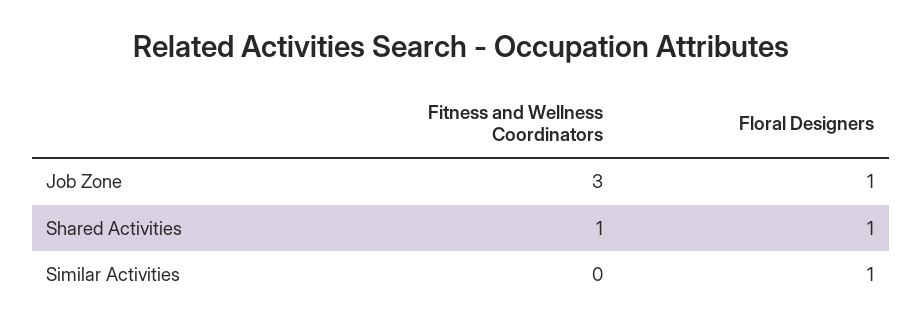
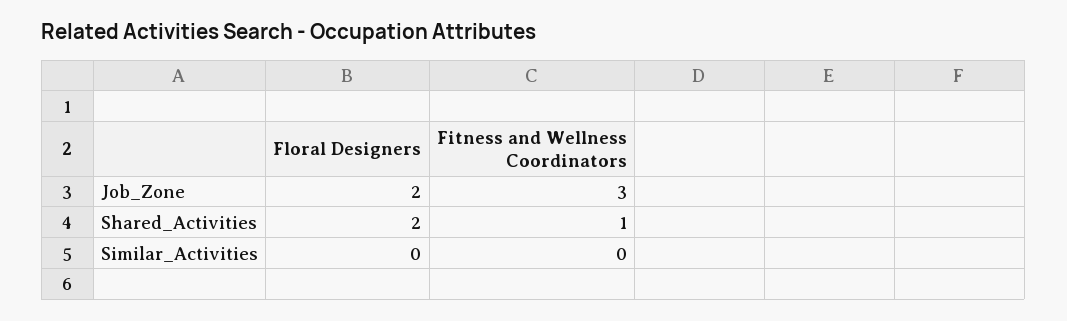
Floral Designers, Job Zone: 1 -> 2
Floral Designers, Shared Activities: 1 -> 2
Floral Designers, Similar Activities: 1 -> 0

